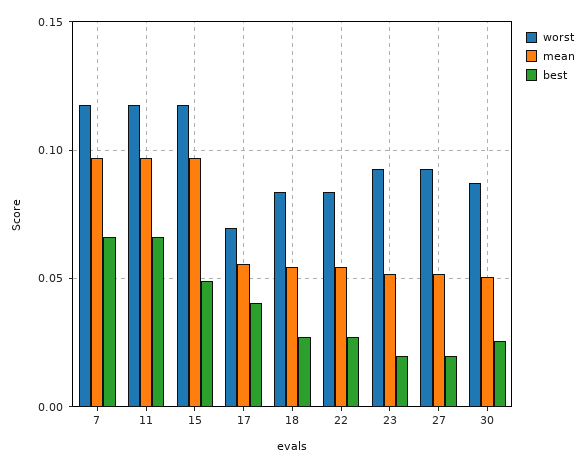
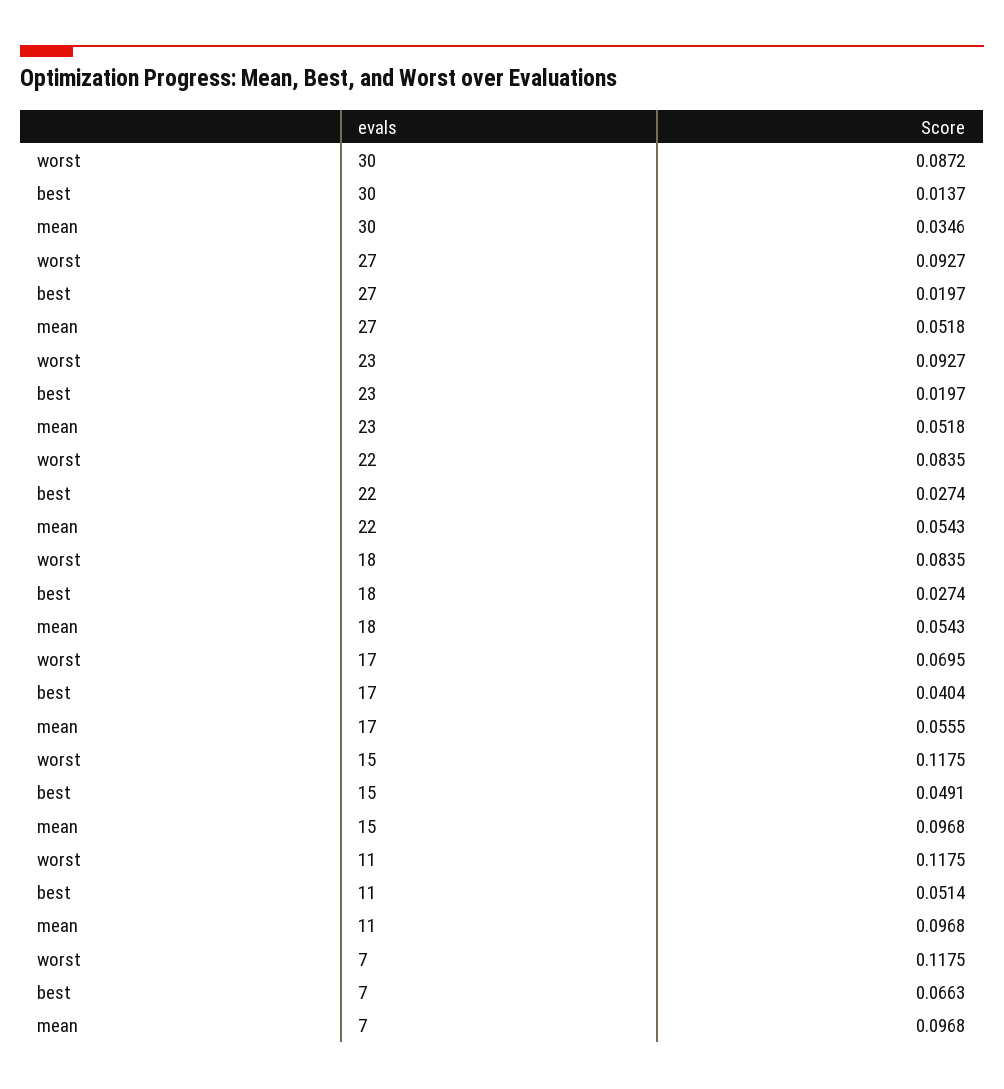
best, 11: 0.065 -> 0.0514
mean, 30: 0.05 -> 0.0346
best, 30: 0.025 -> 0.0137

